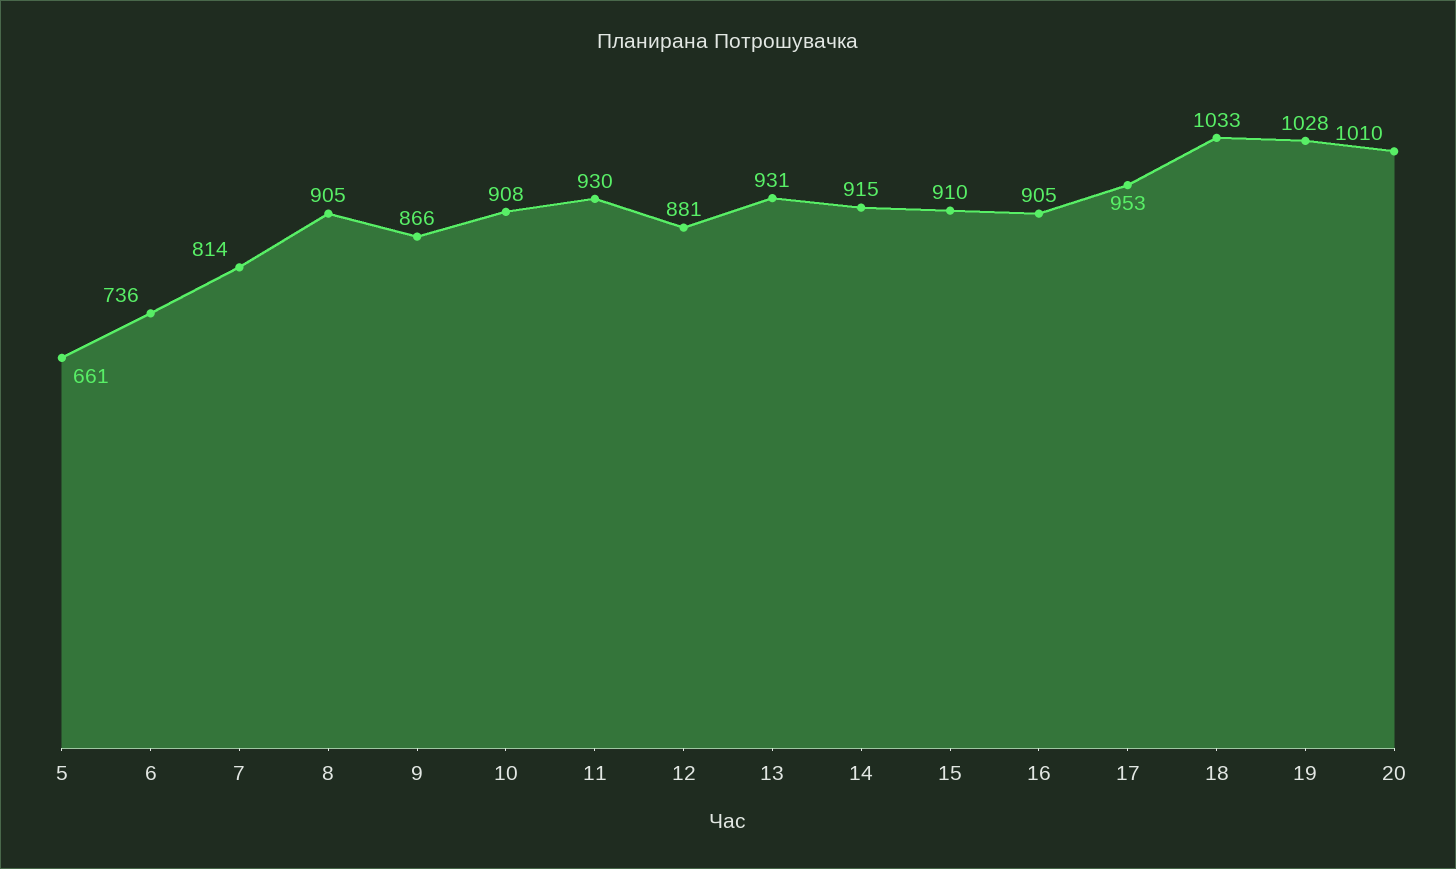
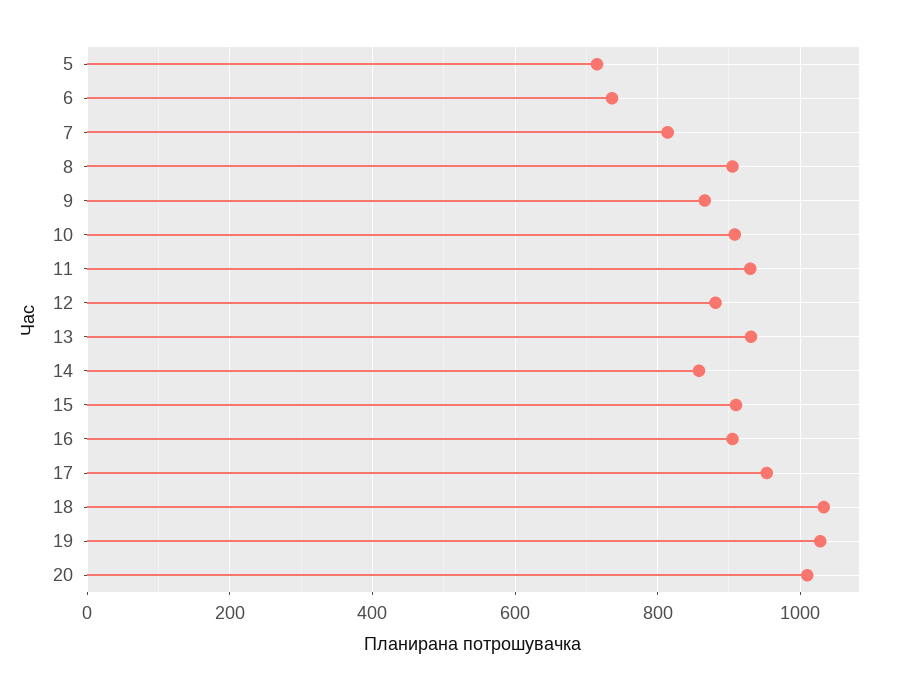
5: 661 -> 720
14: 915 -> 860

